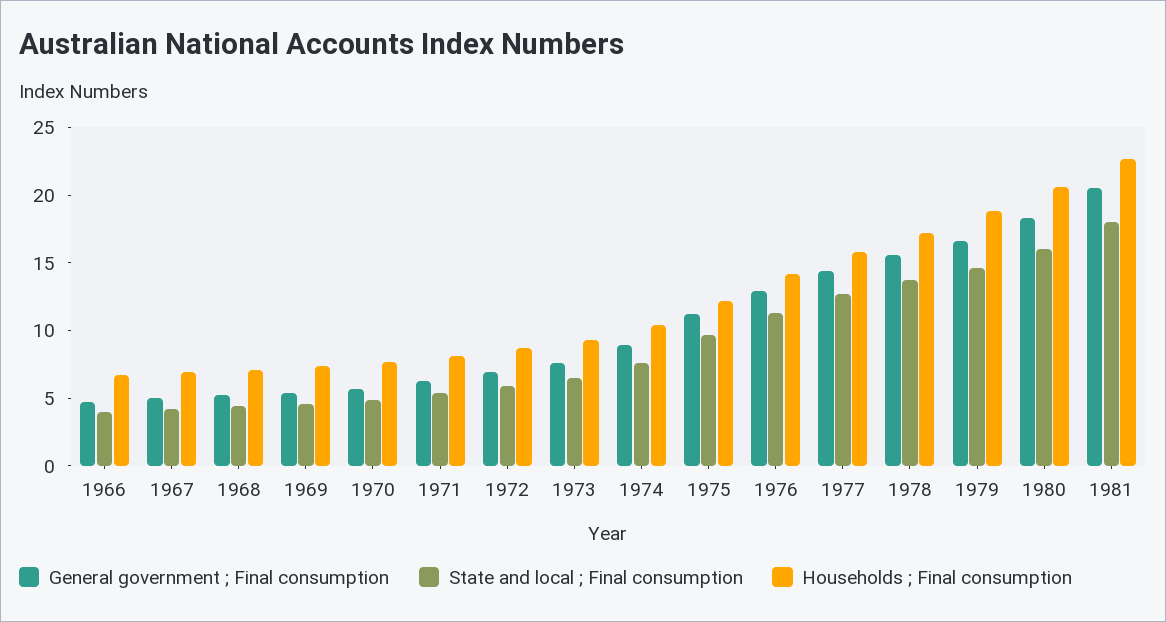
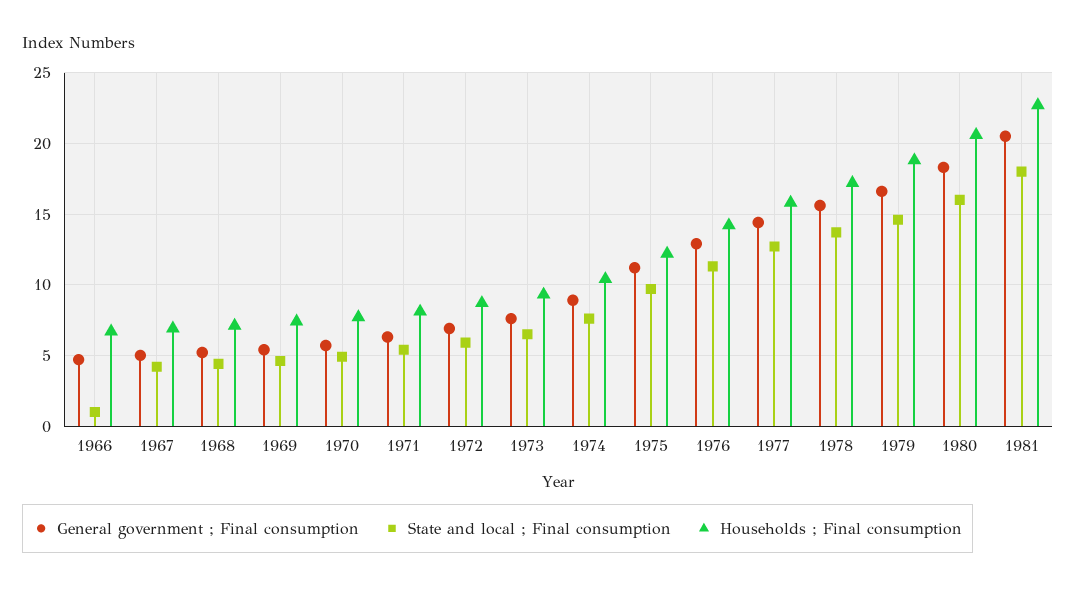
State and local ; Final consumption, 1966: 4 -> 1

